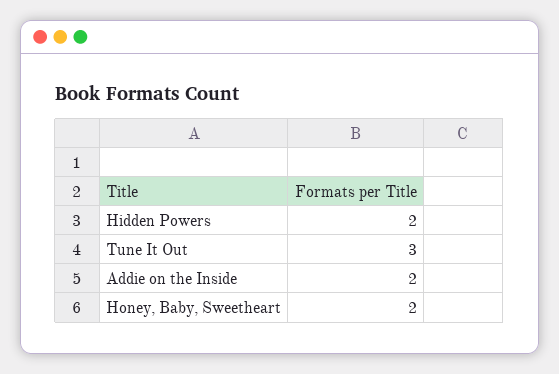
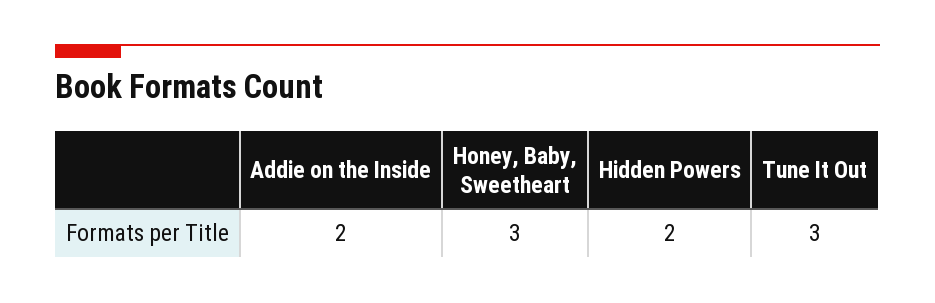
Honey, Baby, Sweetheart: 2 -> 3

